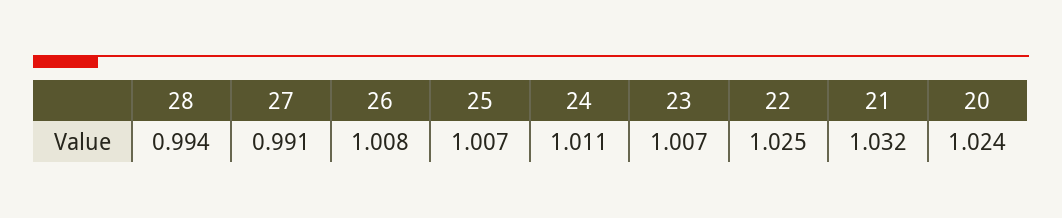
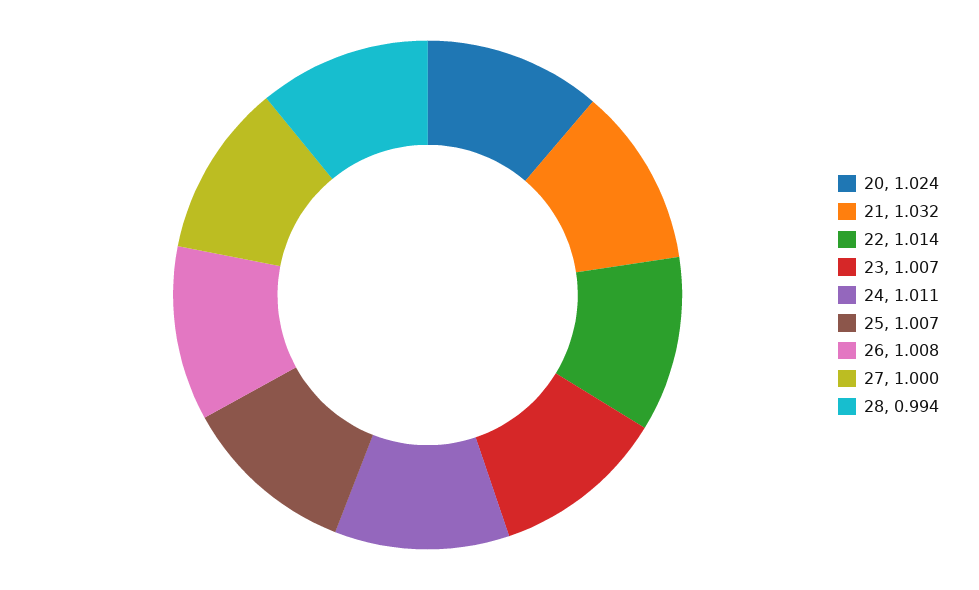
27: 0.991 -> 1
22: 1.025 -> 1.014

